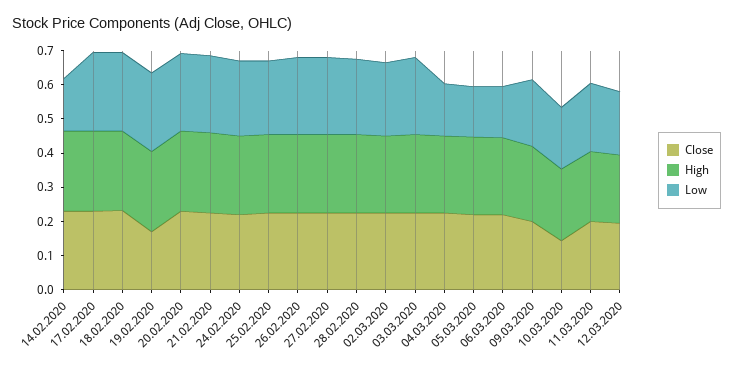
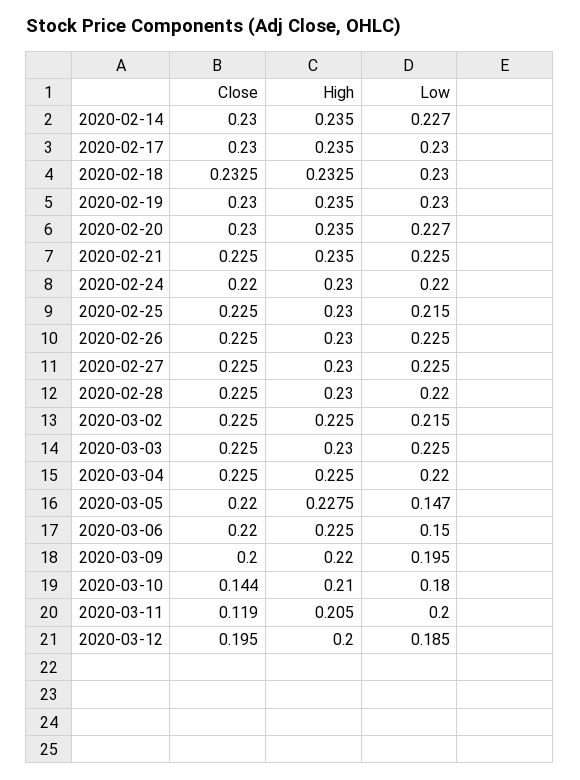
Low, 14.02.2020: 0.15 -> 0.227
Close, 19.02.2020: 0.175 -> 0.23
Low, 04.03.2020: 0.15 -> 0.22
Close, 11.03.2020: 0.2 -> 0.119

